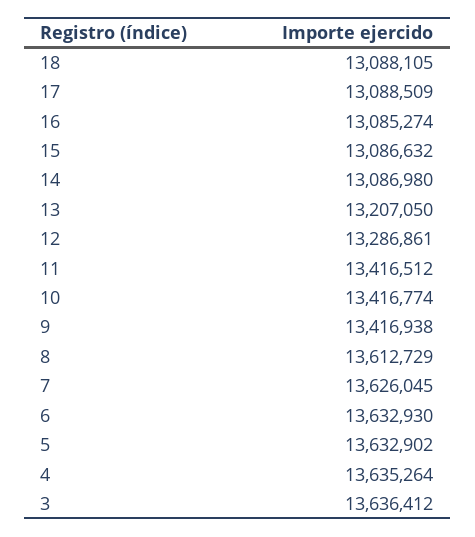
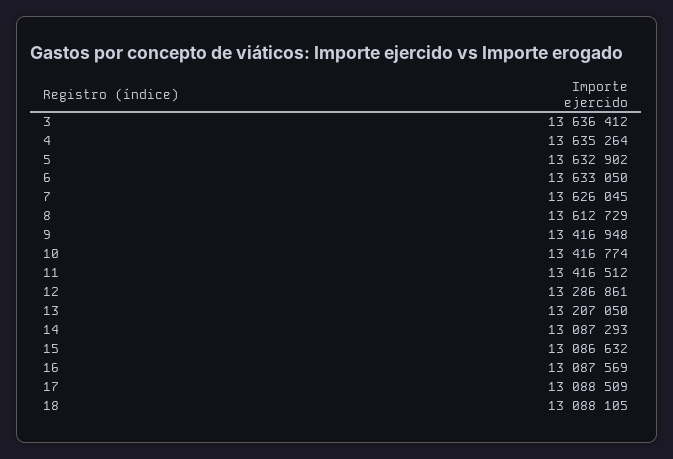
16: 13085274 -> 13087569
14: 13086980 -> 13087293
9: 13416938 -> 13416948
6: 13632930 -> 13633050

